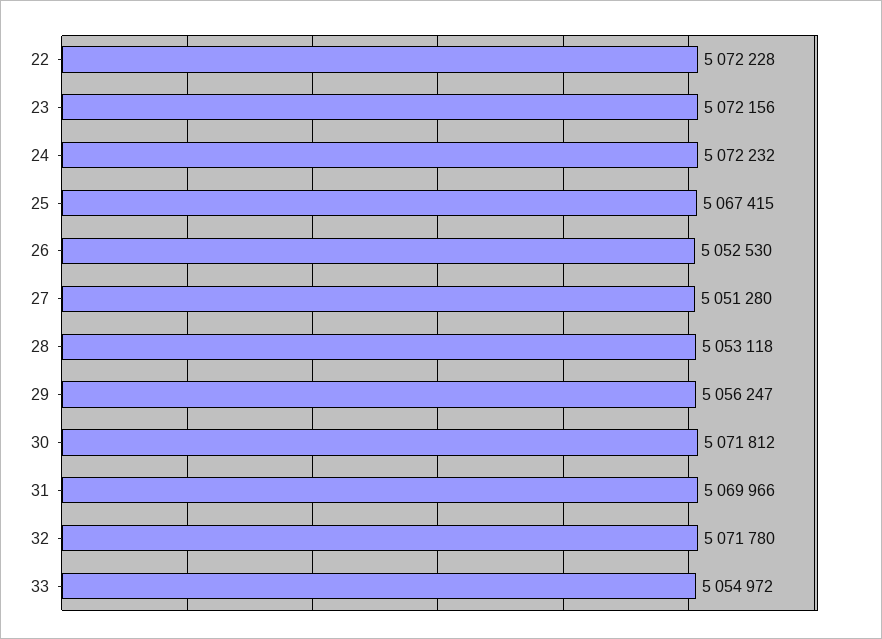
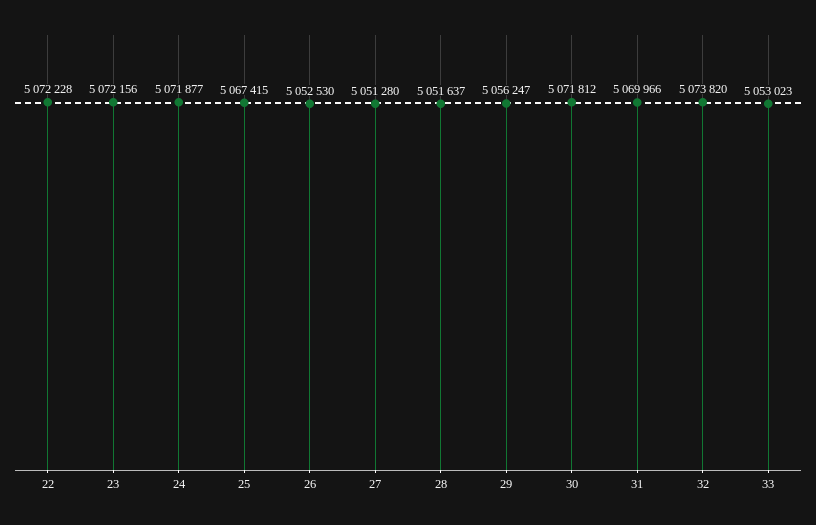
24: 5072232 -> 5071877
28: 5053118 -> 5051637
32: 5071780 -> 5073820
33: 5054972 -> 5053023

